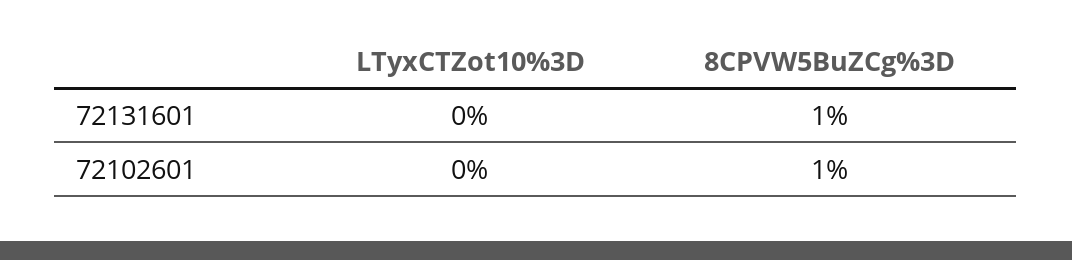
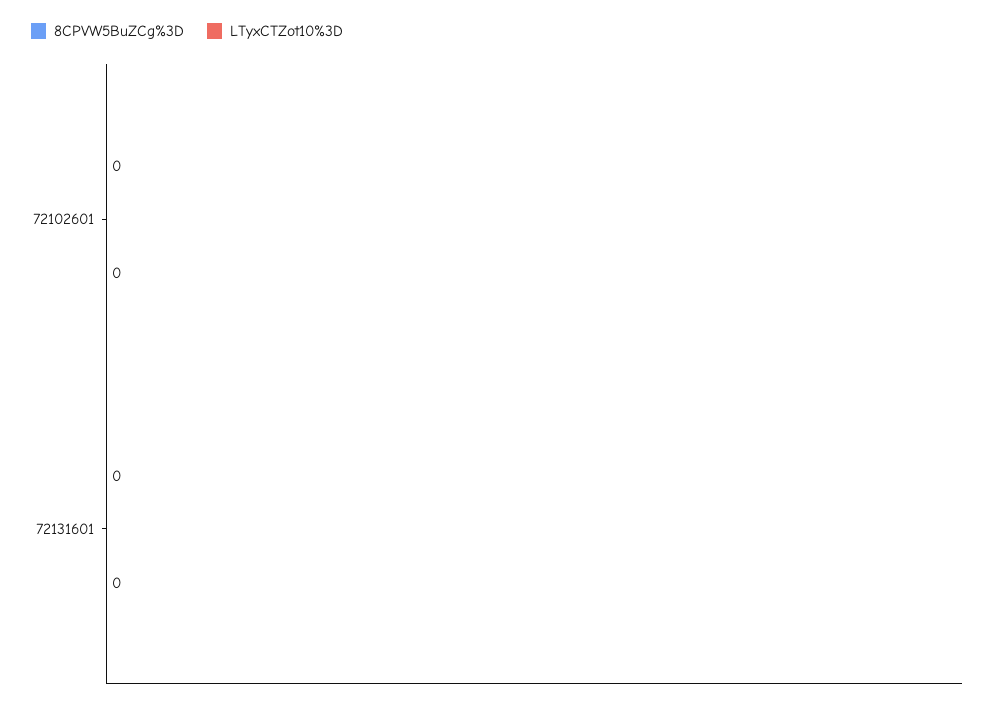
8CPVW5BuZCg%3D, 72131601: 1 -> 0
8CPVW5BuZCg%3D, 72102601: 1 -> 0

